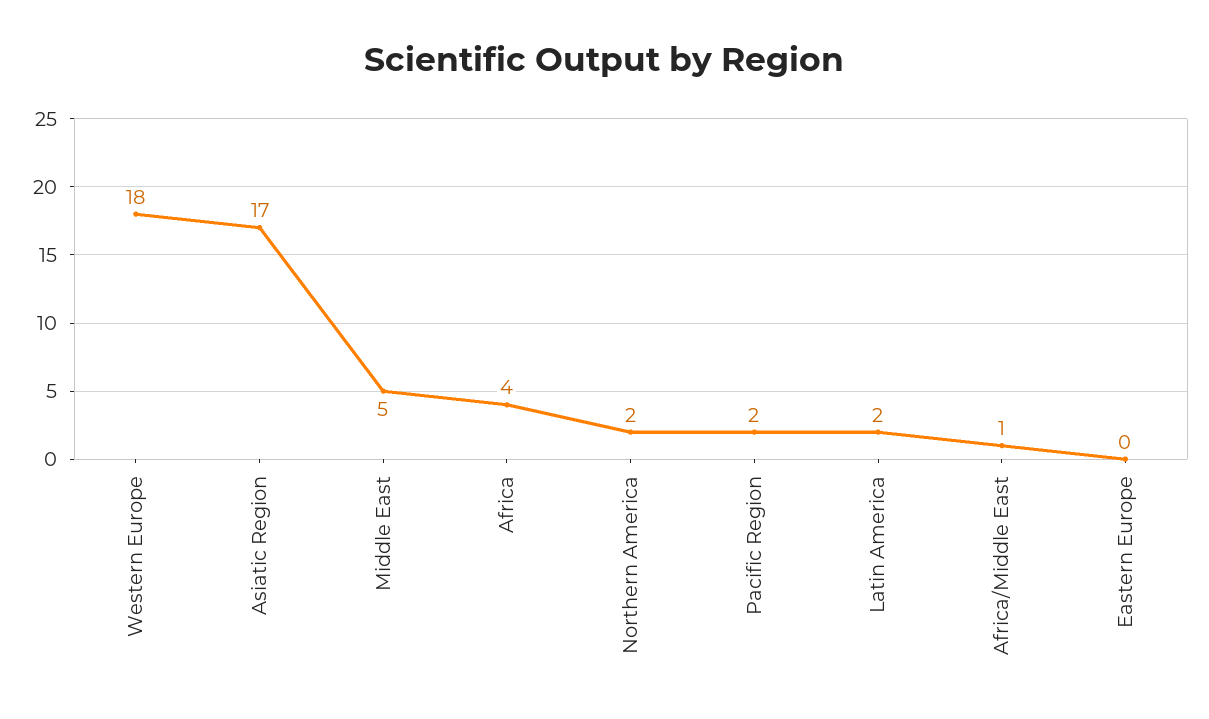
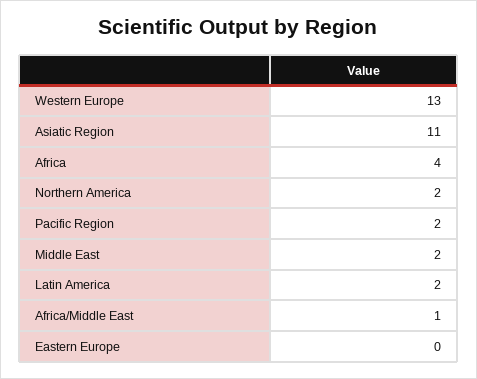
Western Europe: 18 -> 13
Asiatic Region: 17 -> 11
Middle East: 5 -> 2

